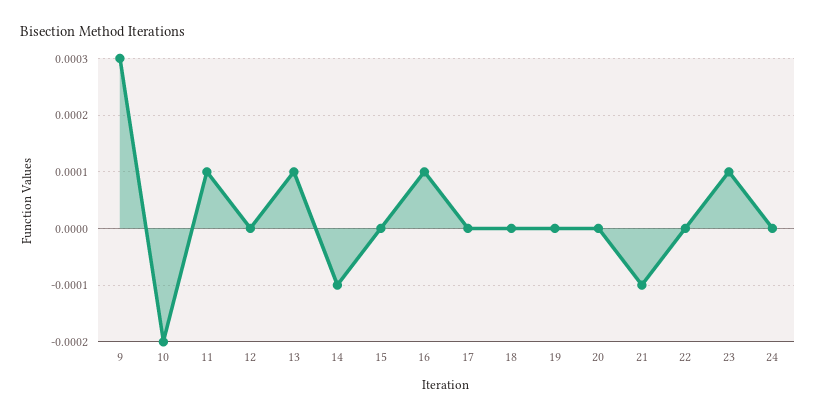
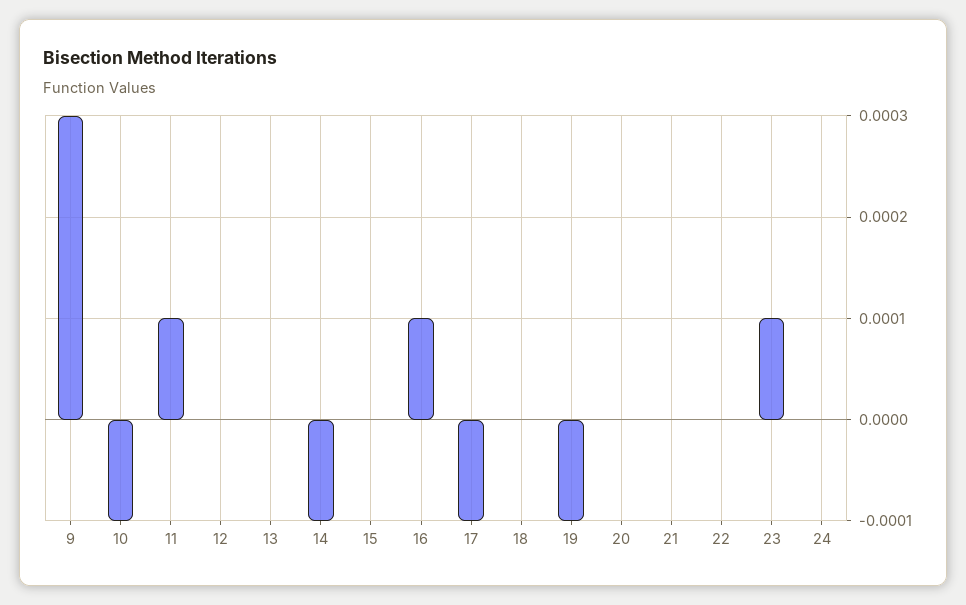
10: -0.0002 -> -0.0001
13: 0.0001 -> 0
17: 0 -> -0.0001
19: 0 -> -0.0001
21: -0.0001 -> 0

